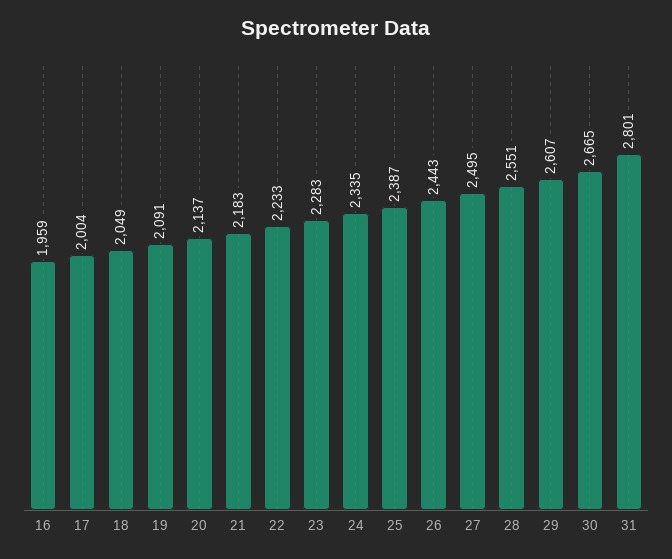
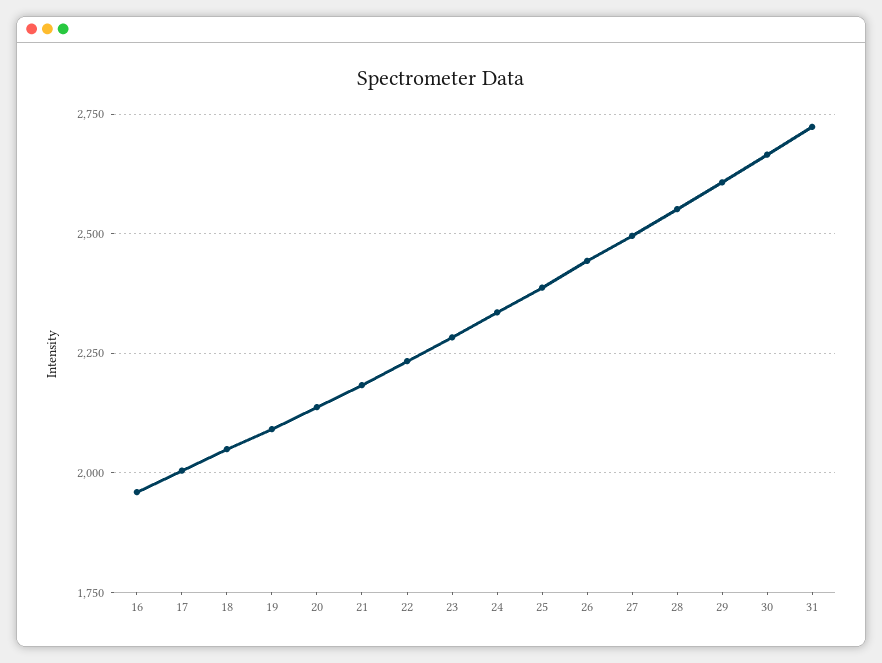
31: 2801 -> 2725

